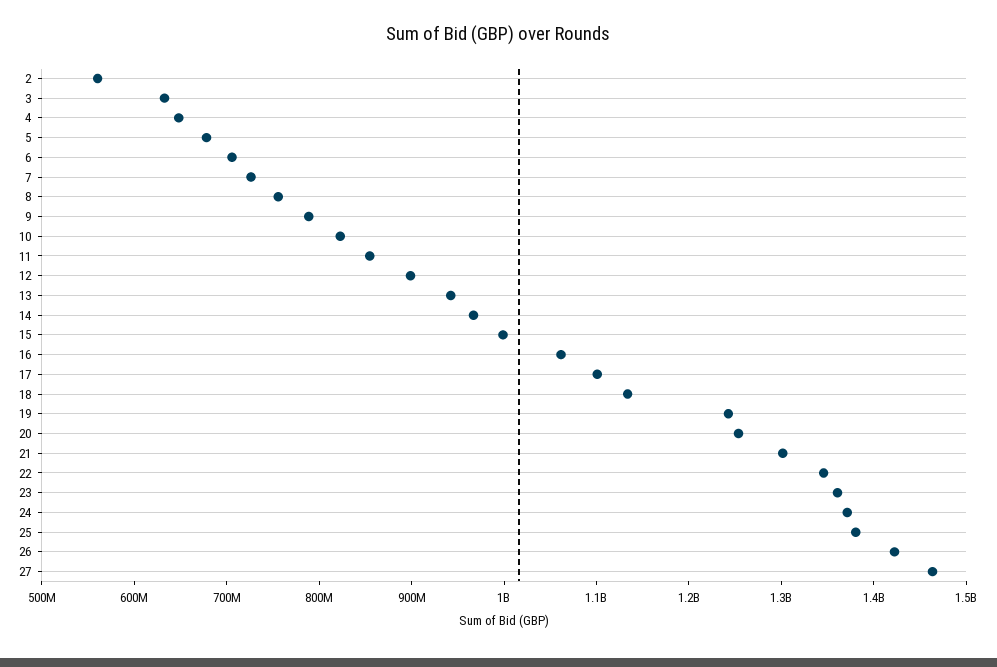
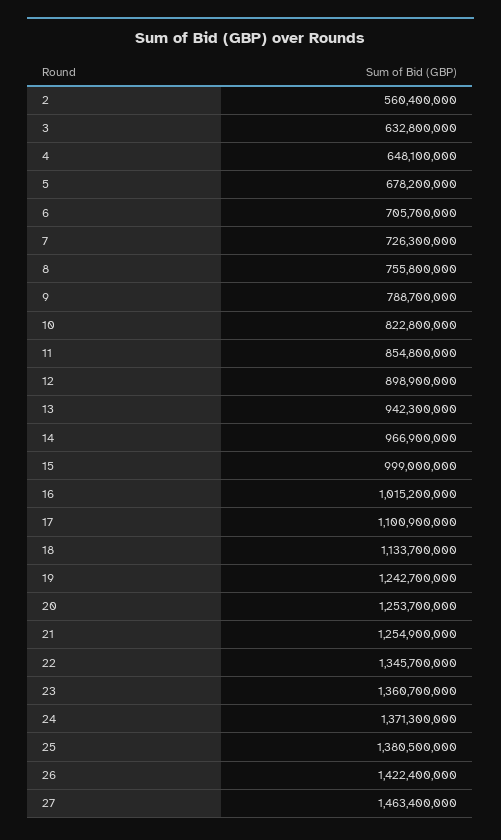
16: 1060000000 -> 1015200000
21: 1300000000 -> 1254900000

